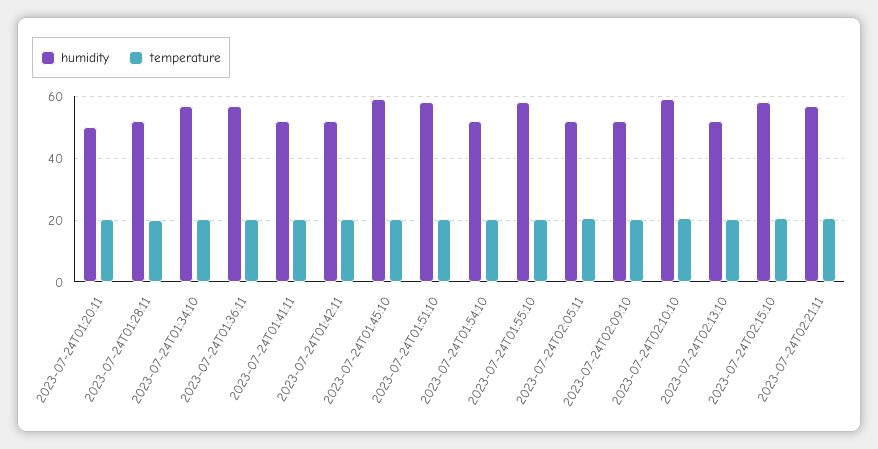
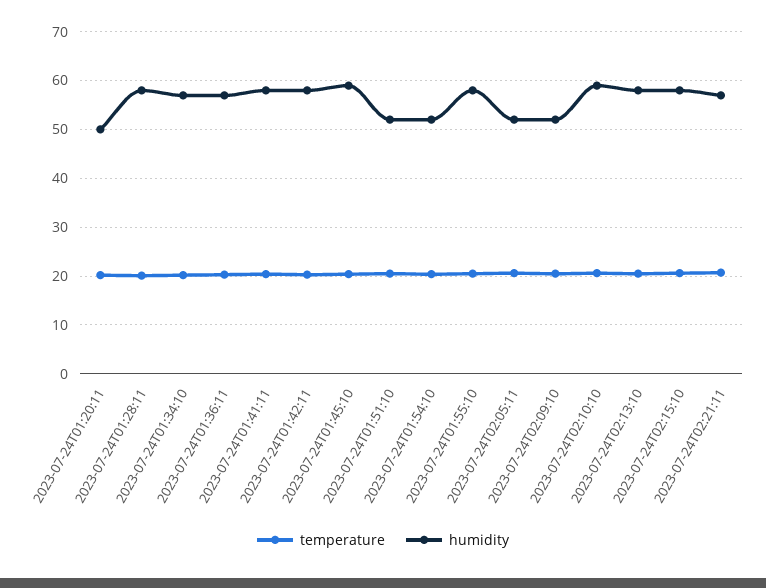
humidity, 2023-07-24T01:28:11: 52 -> 58
humidity, 2023-07-24T01:41:11: 52 -> 58
humidity, 2023-07-24T01:42:11: 52 -> 58
humidity, 2023-07-24T01:51:10: 58 -> 52
humidity, 2023-07-24T02:13:10: 52 -> 58

